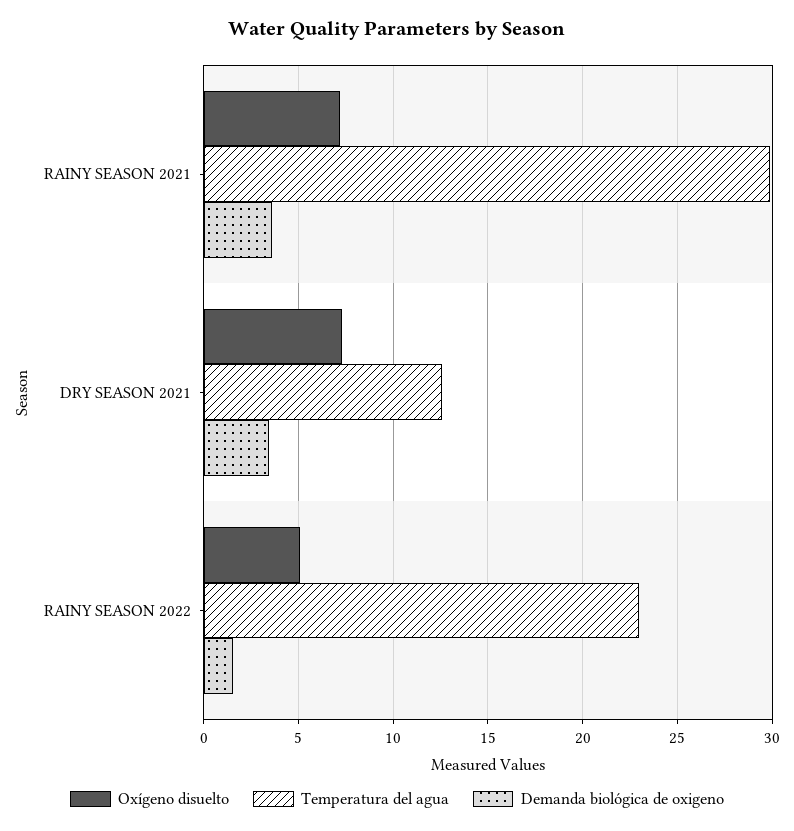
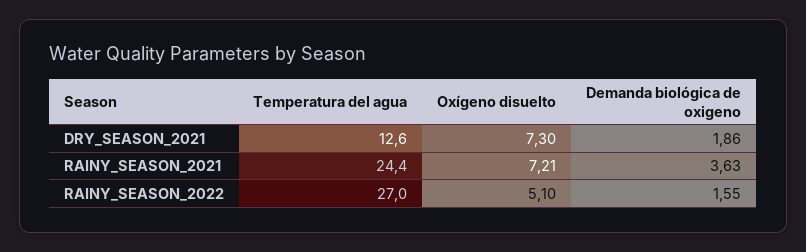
Temperatura del agua, RAINY SEASON 2021: 30 -> 24.4
Demanda biológica de oxigeno, DRY SEASON 2021: 3.5 -> 1.86
Temperatura del agua, RAINY SEASON 2022: 23 -> 27

